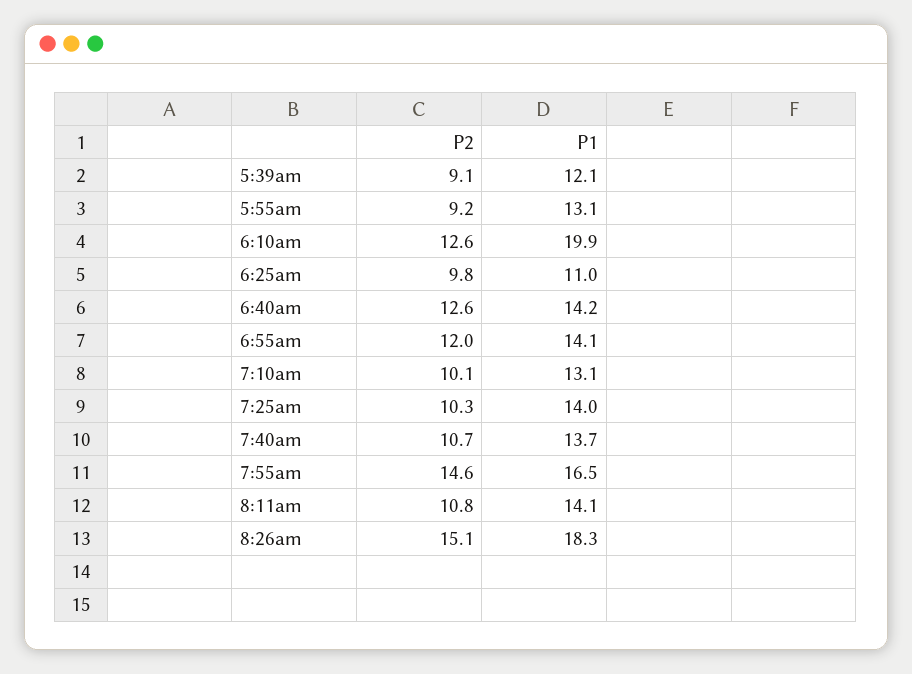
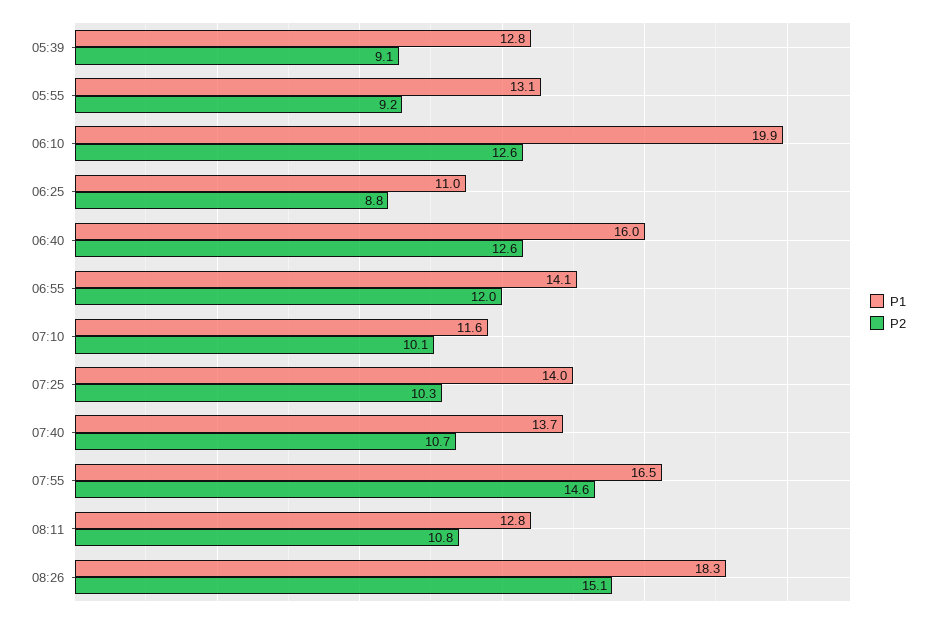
P1, 5:39am: 12.1 -> 12.8
P2, 6:25am: 9.8 -> 8.8
P1, 6:40am: 14.2 -> 16
P1, 7:10am: 13.1 -> 11.6
P1, 8:11am: 14.1 -> 12.8

